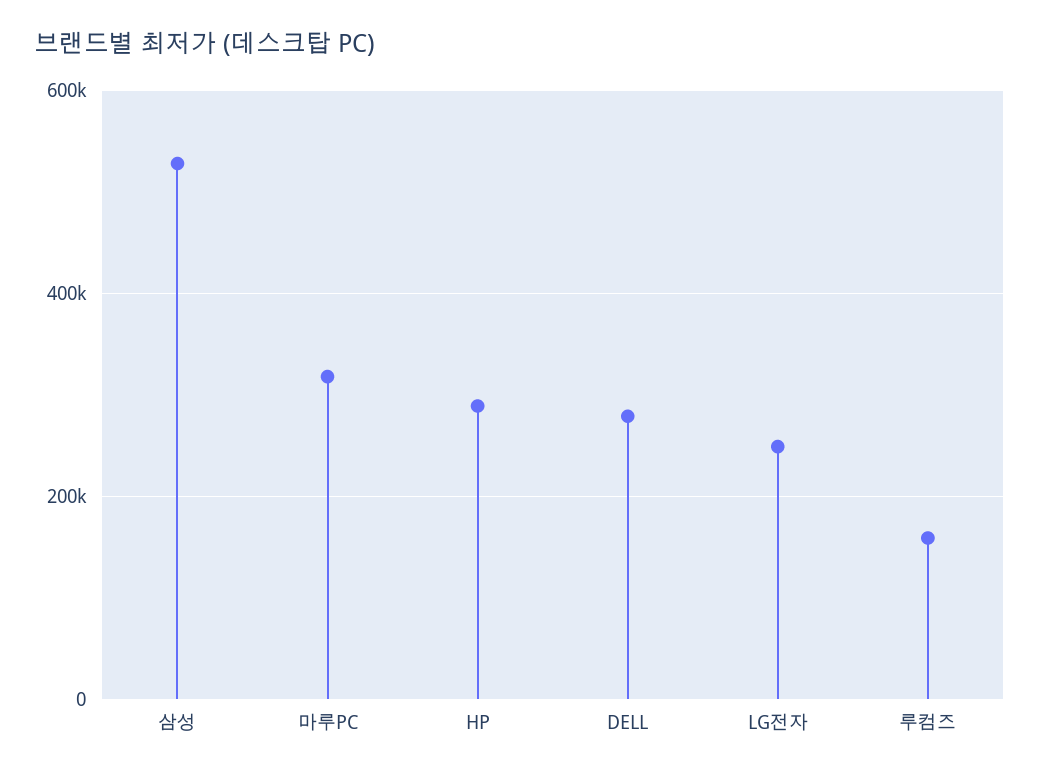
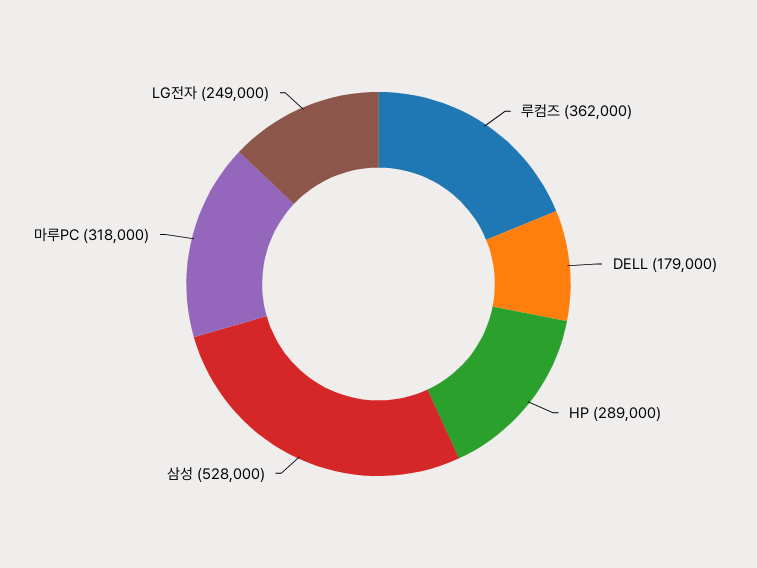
DELL: 280000 -> 179000
루컴즈: 160000 -> 362000

